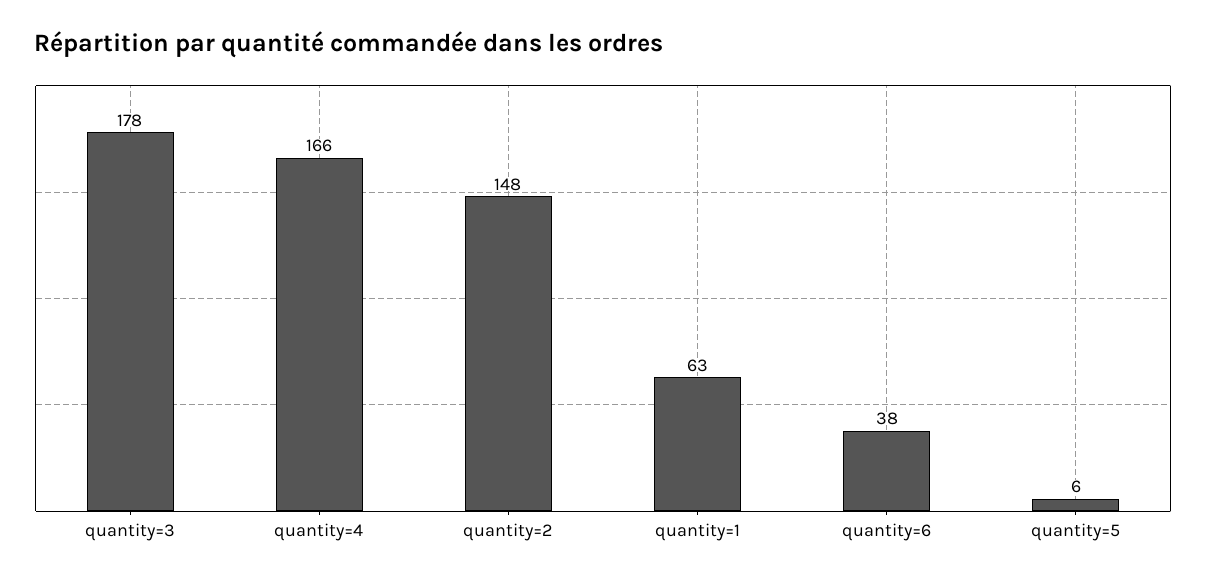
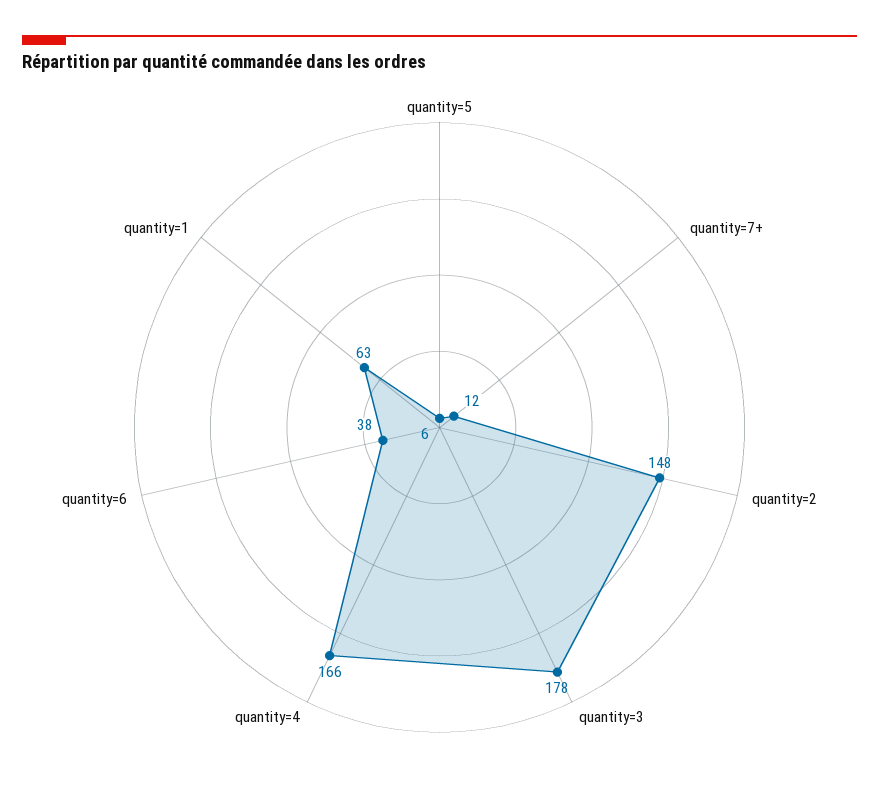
quantity=7+: none -> 12

